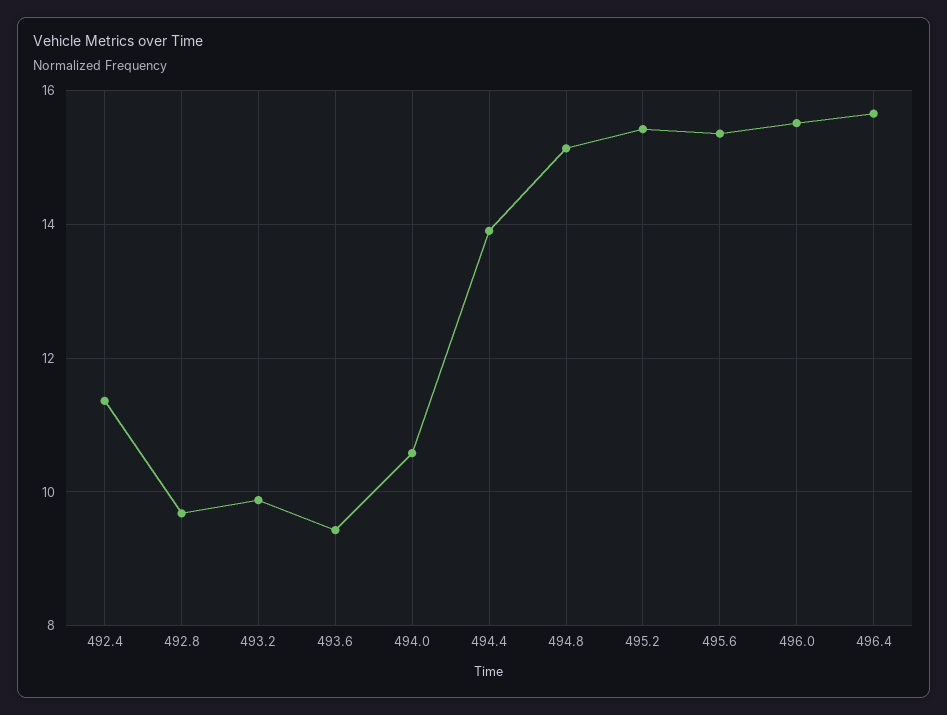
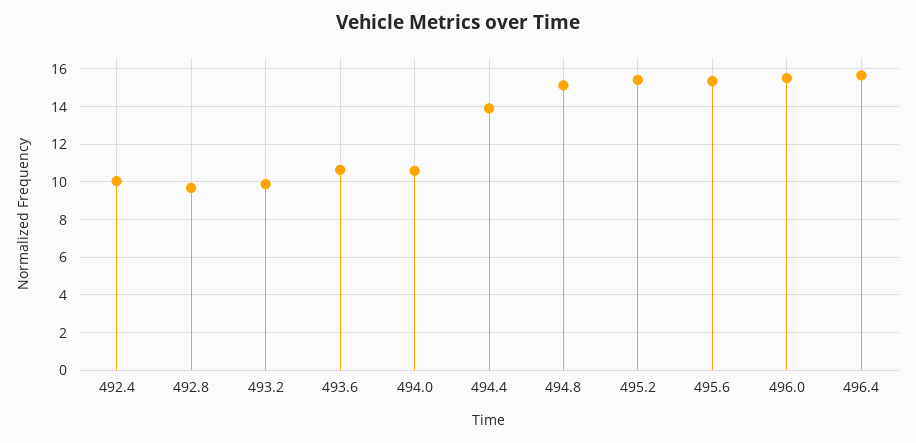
492.4: 11.4 -> 10
493.6: 9.4 -> 10.5

